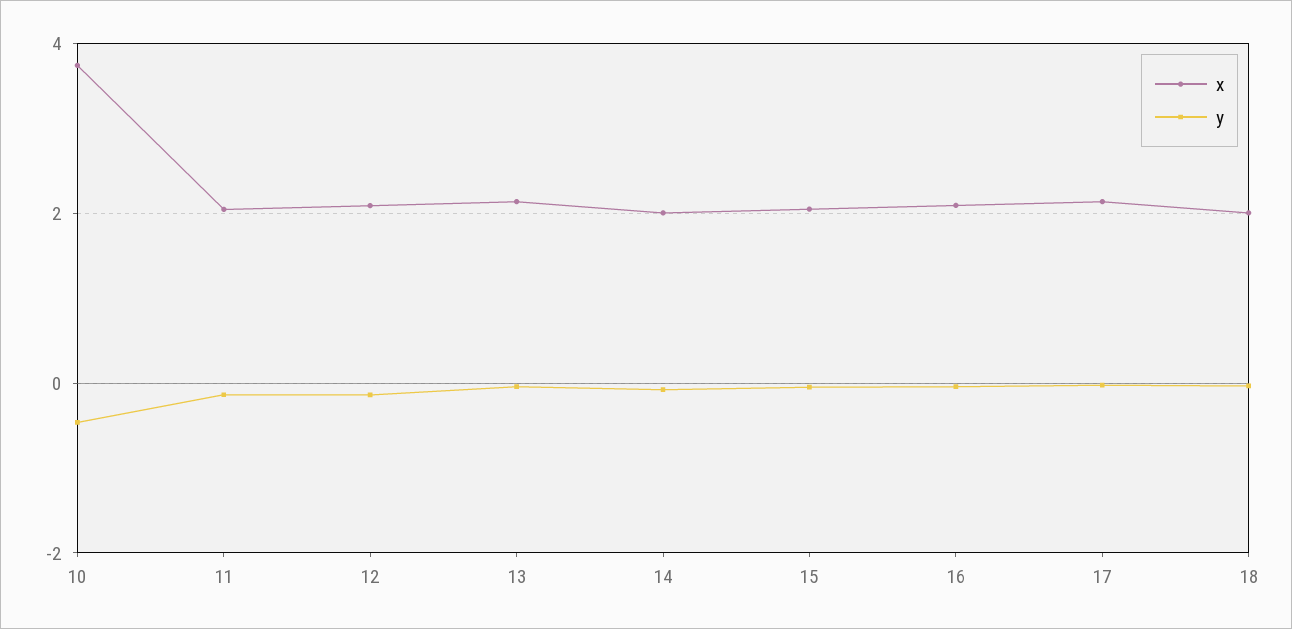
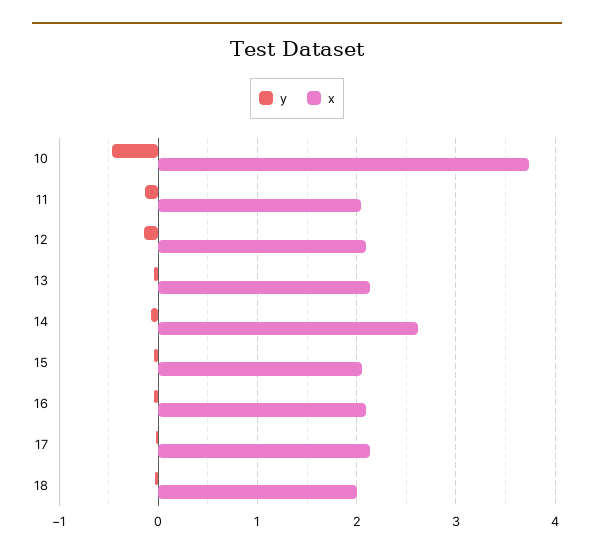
x, 14: 2 -> 2.6

